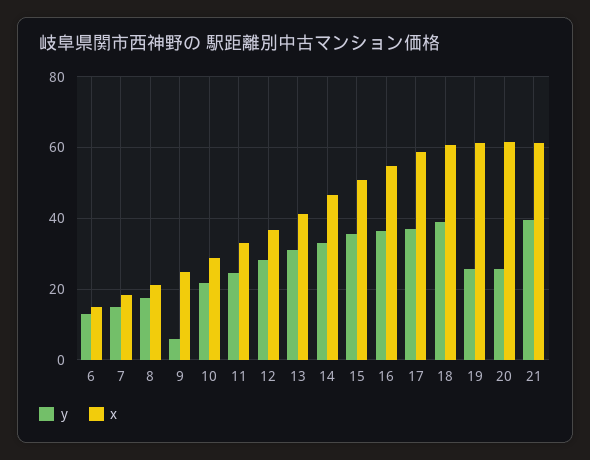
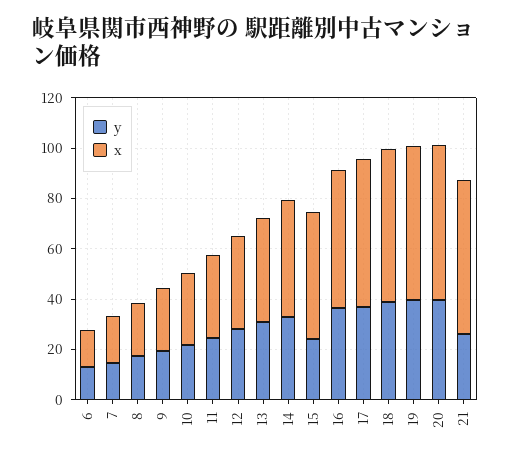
y, 9: 6 -> 20
y, 15: 36 -> 25
y, 19: 26 -> 40
y, 20: 26 -> 40
y, 21: 40 -> 25

